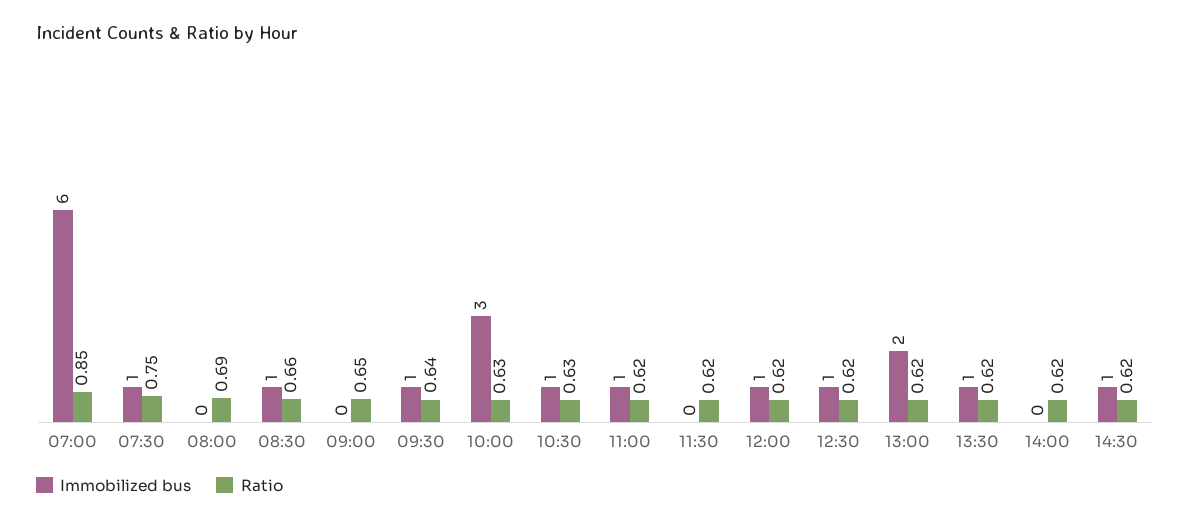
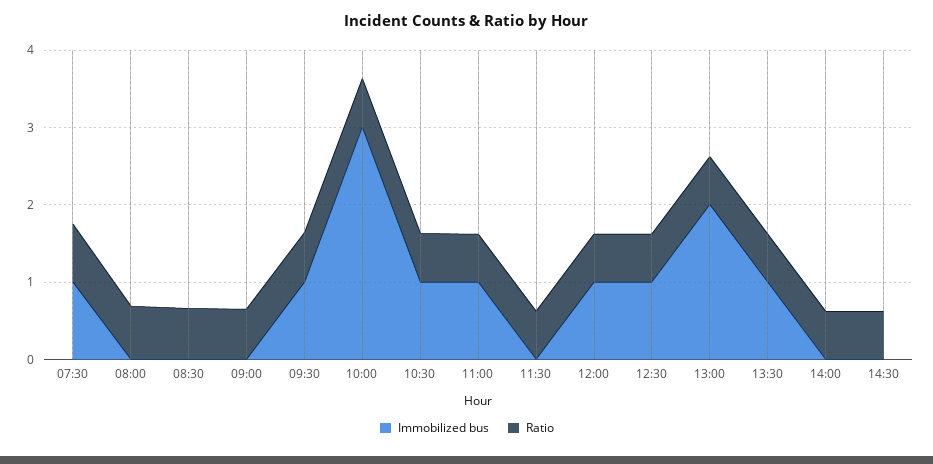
Immobilized bus, 07:00: 6 -> none
Ratio, 07:00: 0.85 -> none
Immobilized bus, 08:30: 1 -> 0
Immobilized bus, 14:30: 1 -> 0

